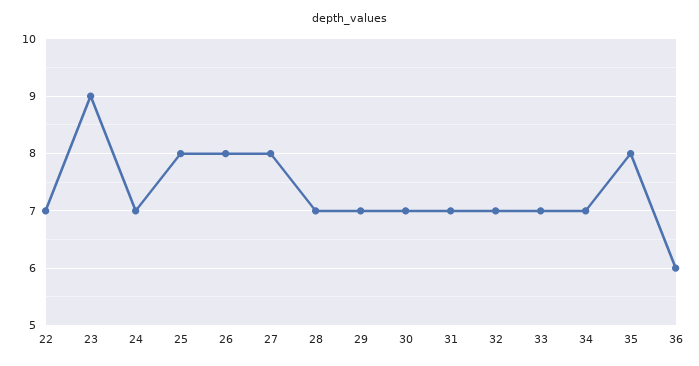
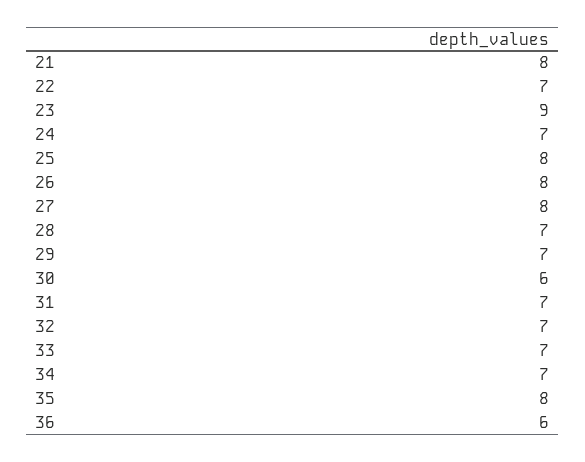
30: 7 -> 6
21: none -> 8

